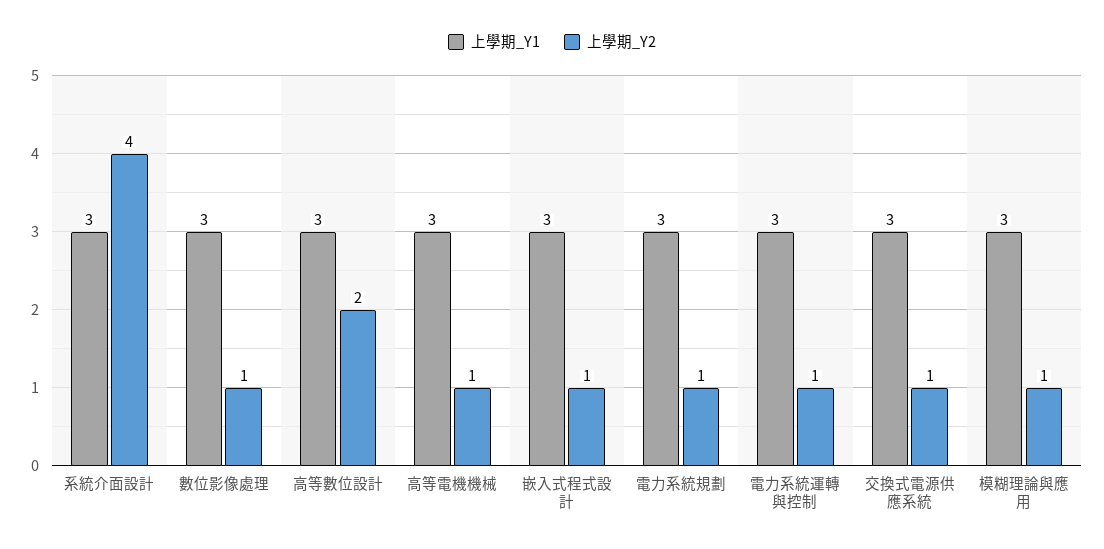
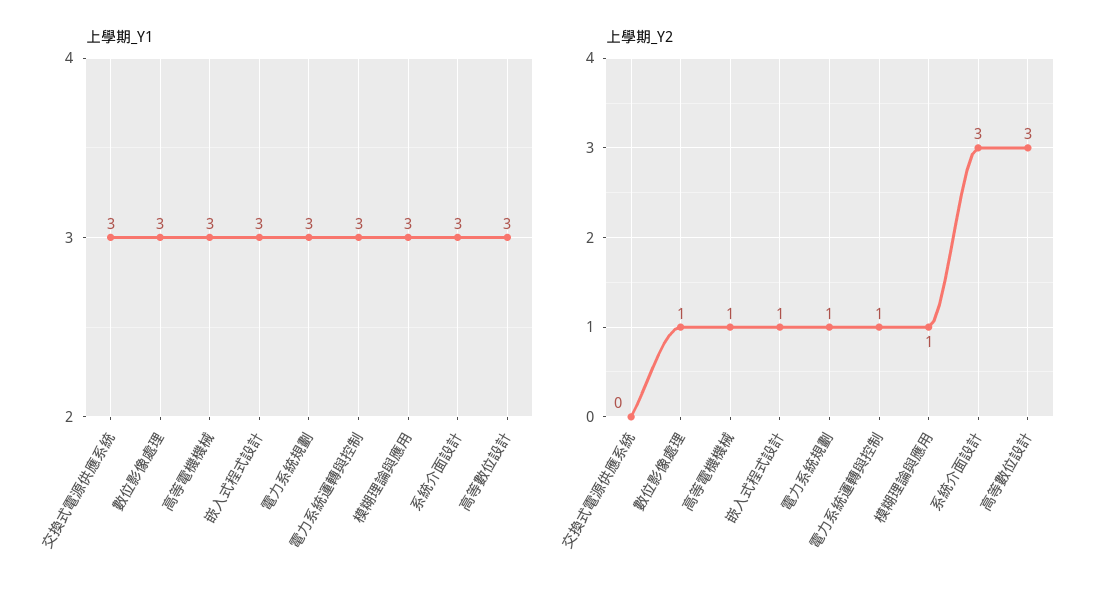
上學期_Y2, 系統介面設計: 4 -> 3
上學期_Y2, 高等數位設計: 2 -> 3
上學期_Y2, 交換式電源供應系統: 1 -> 0

